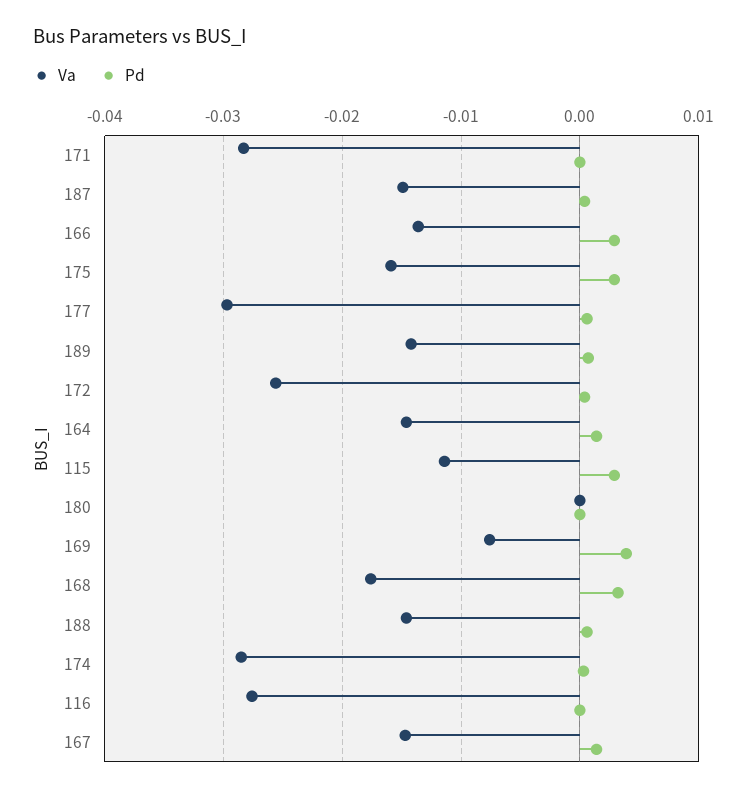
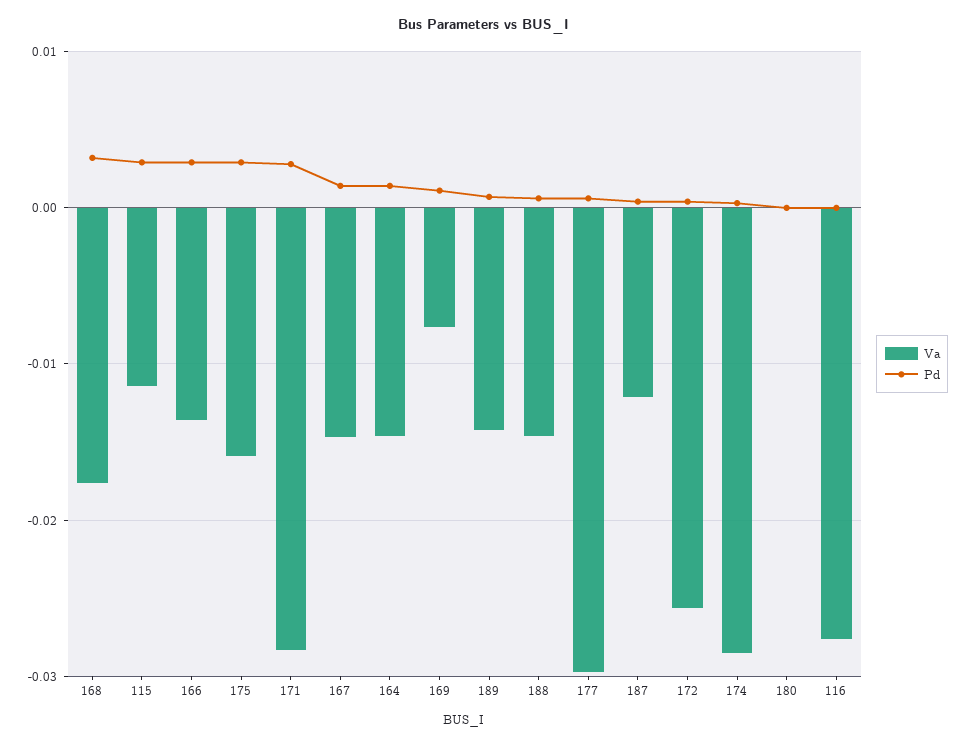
Pd, 171: 0 -> 0.003
Va, 187: -0.015 -> -0.012
Pd, 169: 0.004 -> 0.001

